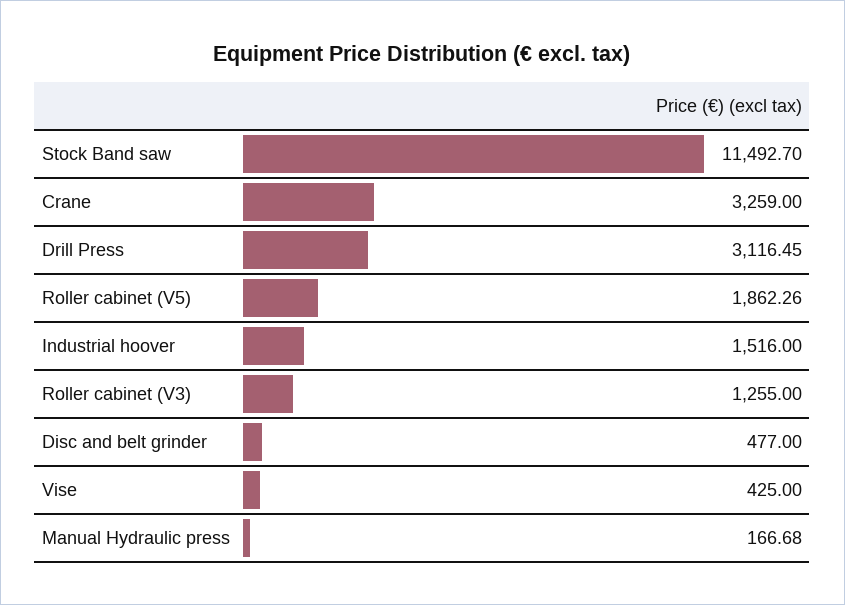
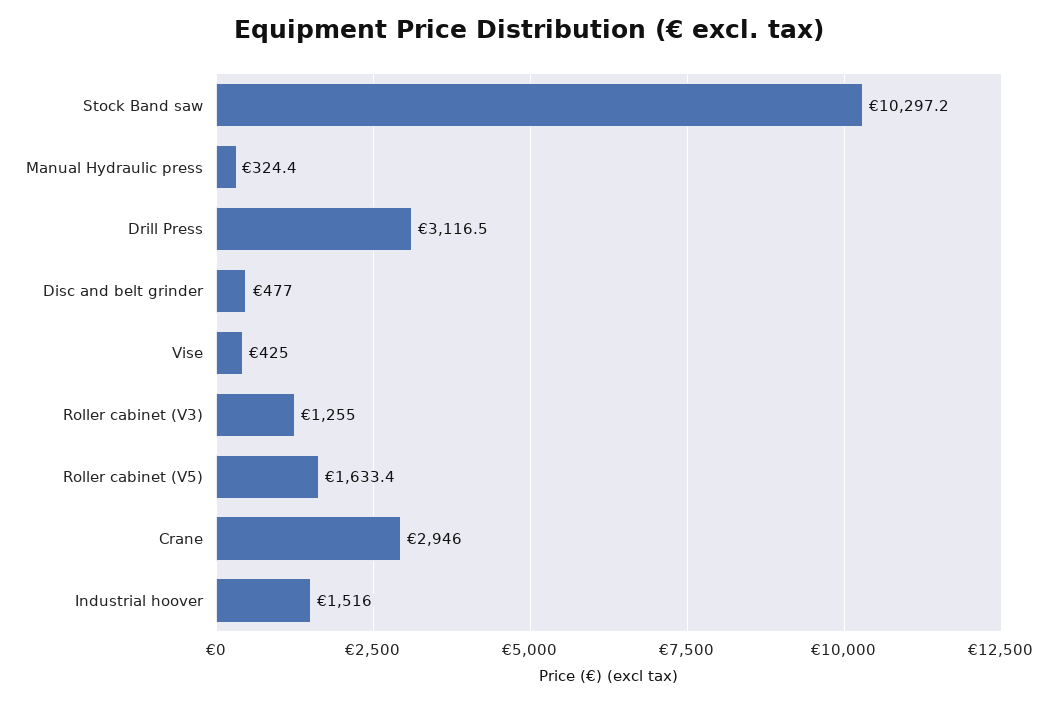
Stock Band saw: 11492.7 -> 10297.2
Crane: 3259 -> 2946
Roller cabinet (V5): 1862.26 -> 1633.4
Manual Hydraulic press: 166.68 -> 324.4

